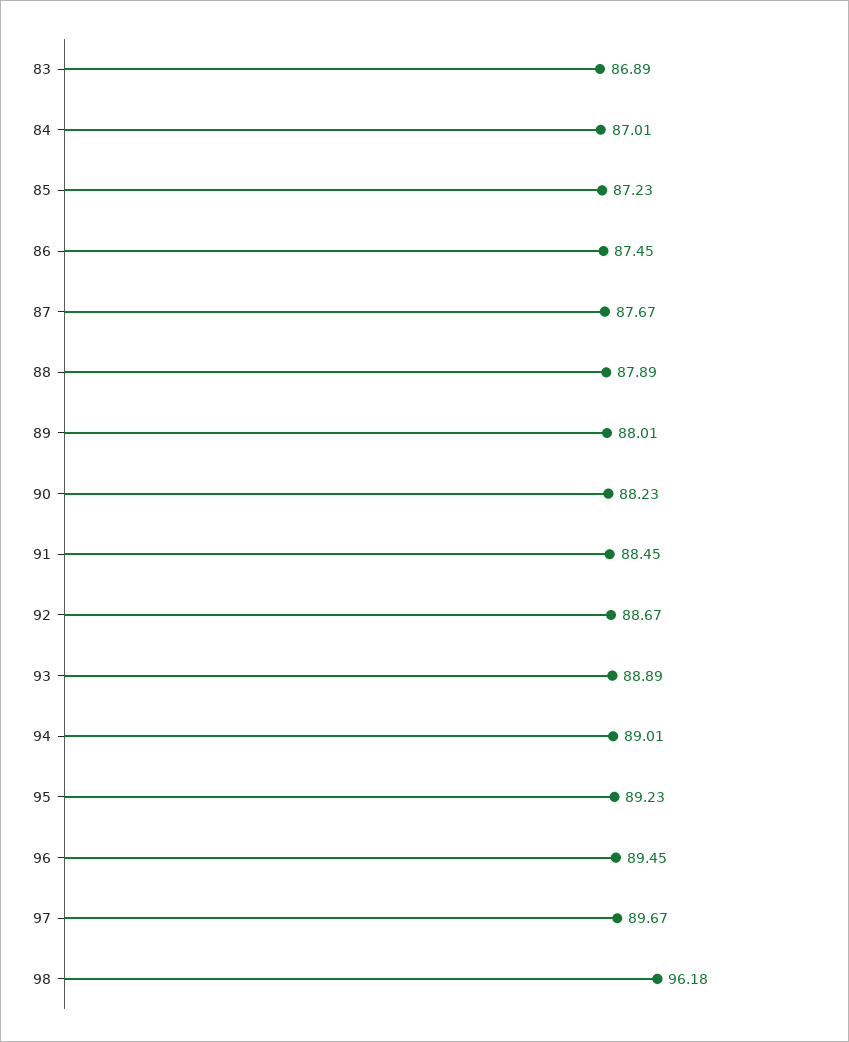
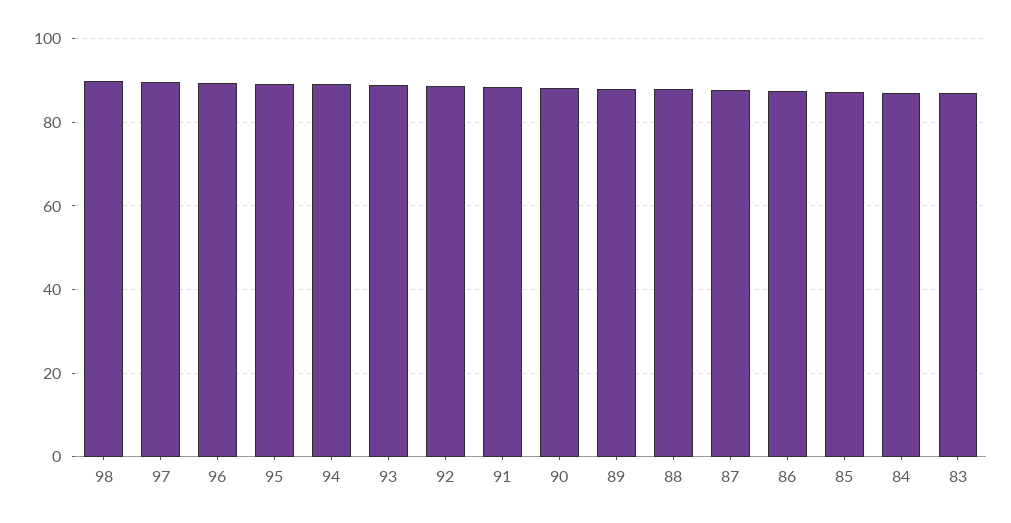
98: 96.18 -> 90

